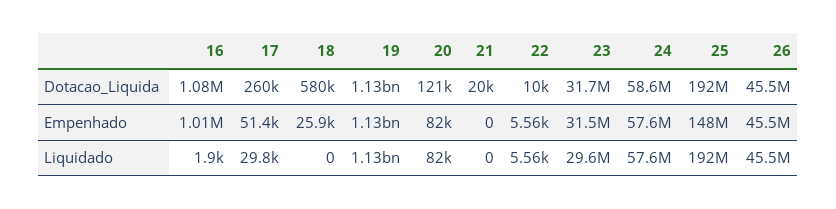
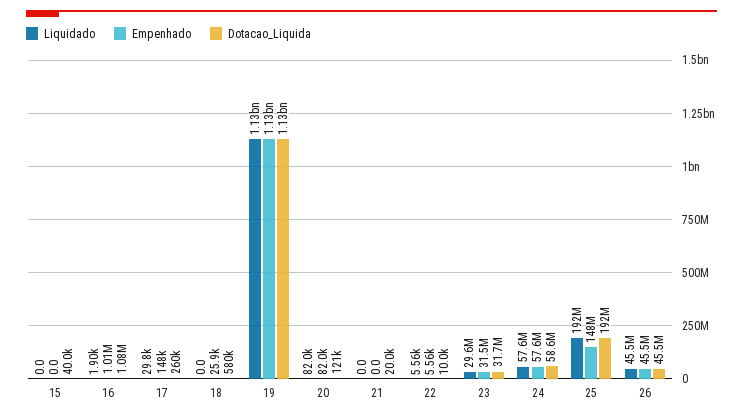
Empenhado, 17: 51400 -> 148000
Liquidado, 15: none -> 0
Empenhado, 15: none -> 0
Dotacao_Liquida, 15: none -> 40000

